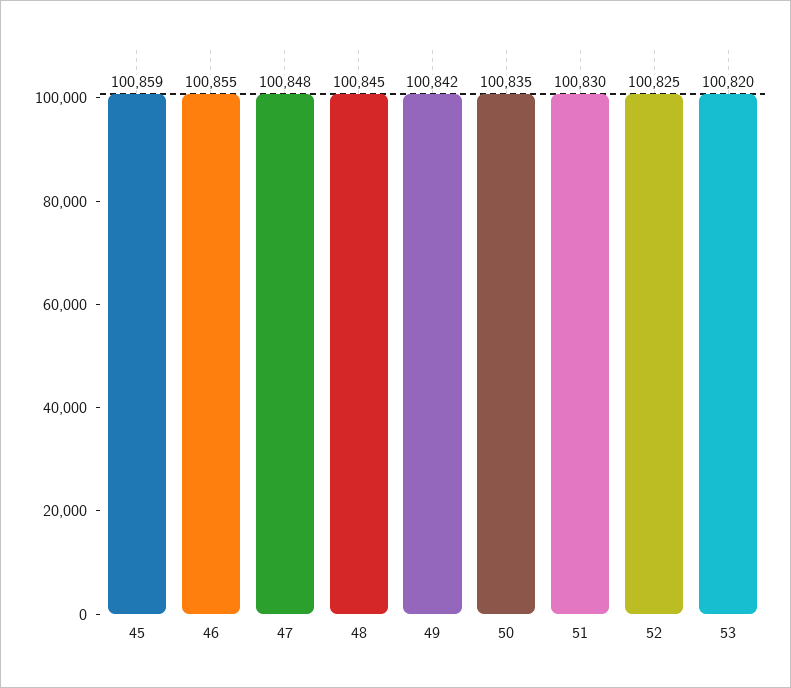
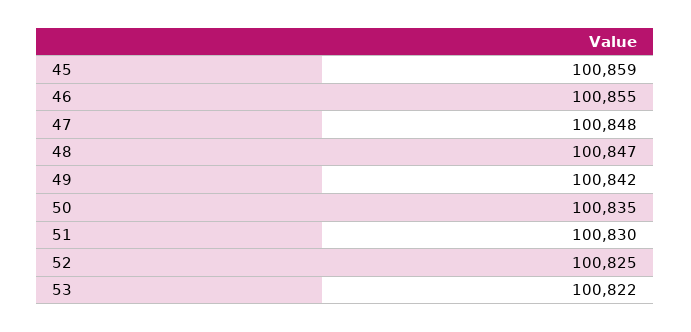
48: 100845 -> 100847
53: 100820 -> 100822

